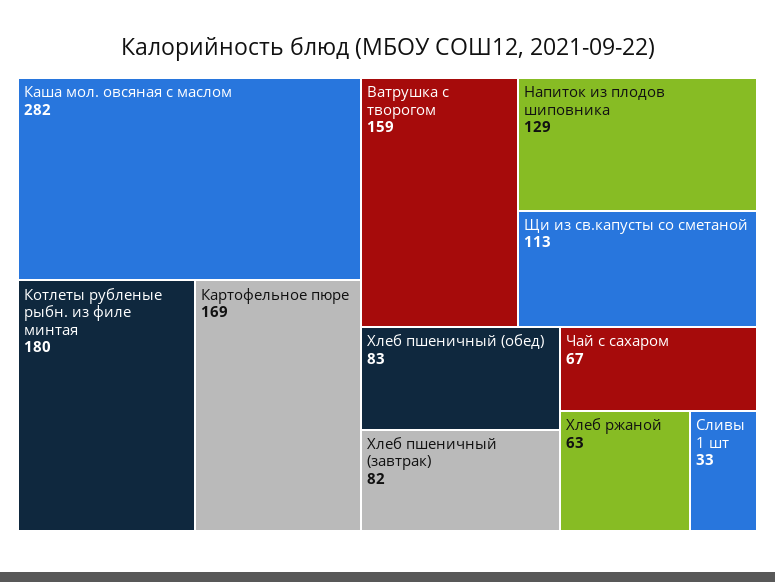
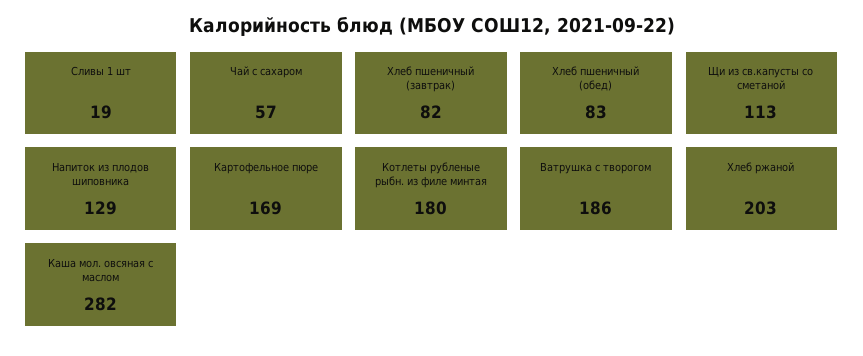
Ватрушка с творогом: 159 -> 186
Чай с сахаром: 67 -> 57
Хлеб ржаной: 63 -> 203
Сливы 1 шт: 33 -> 19

